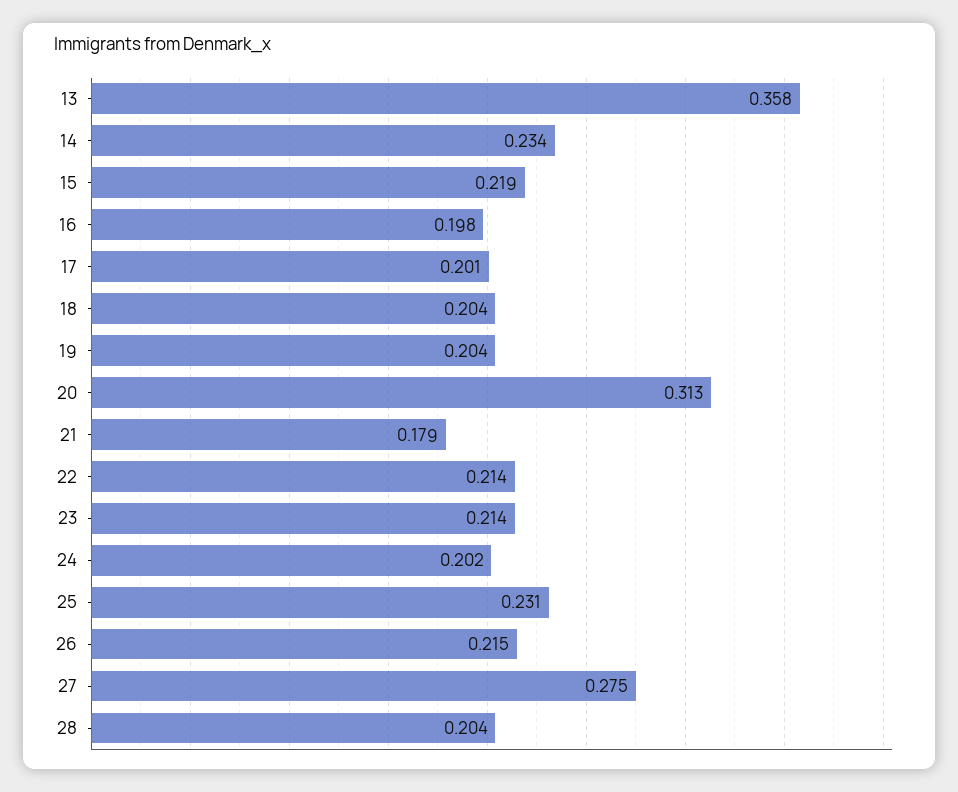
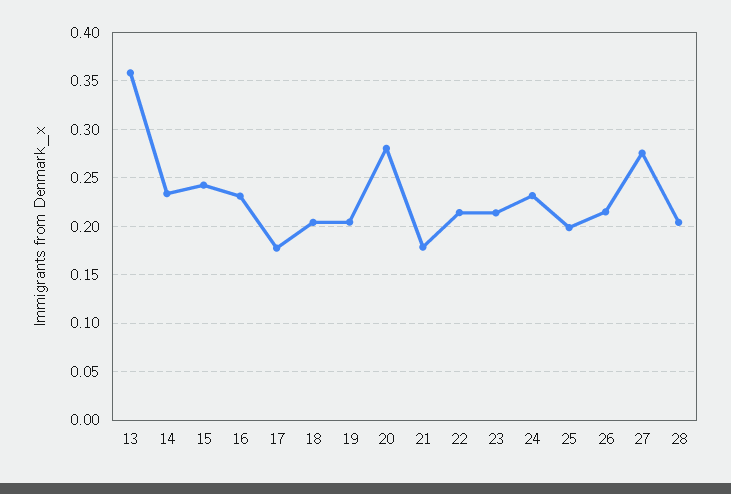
15: 0.219 -> 0.24
16: 0.198 -> 0.23
17: 0.201 -> 0.18
20: 0.313 -> 0.28
24: 0.202 -> 0.23
25: 0.231 -> 0.2

